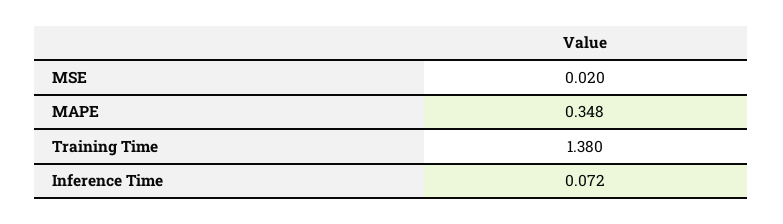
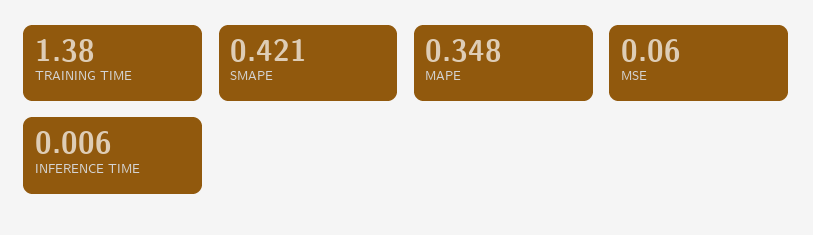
MSE: 0.02 -> 0.06
Inference Time: 0.072 -> 0.006
SMAPE: none -> 0.421

